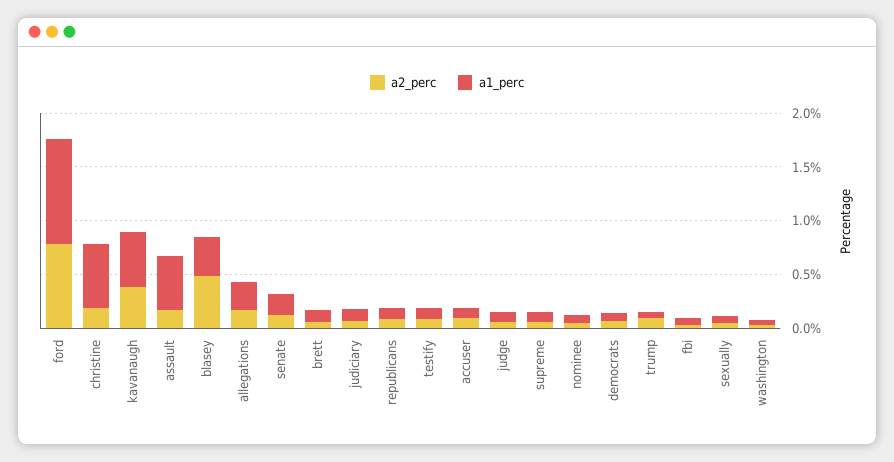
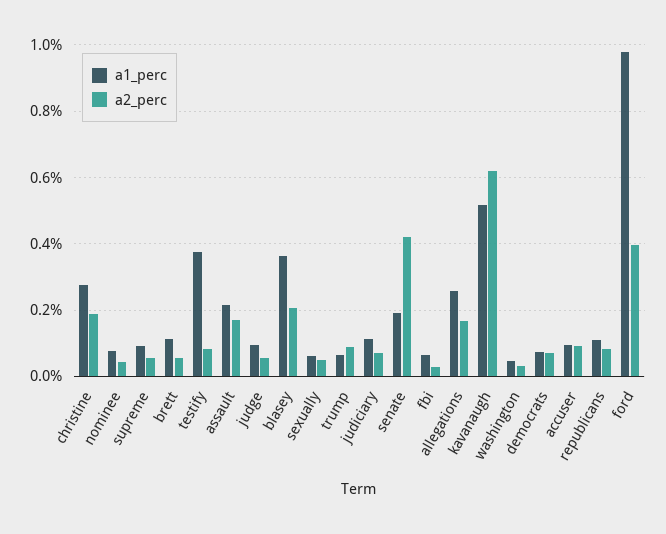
a2_perc, ford: 0.8 -> 0.4
a1_perc, christine: 0.6 -> 0.28
a2_perc, kavanaugh: 0.4 -> 0.62
a1_perc, assault: 0.5 -> 0.22
a2_perc, blasey: 0.5 -> 0.2
a2_perc, senate: 0.1 -> 0.42
a1_perc, testify: 0.1 -> 0.38

